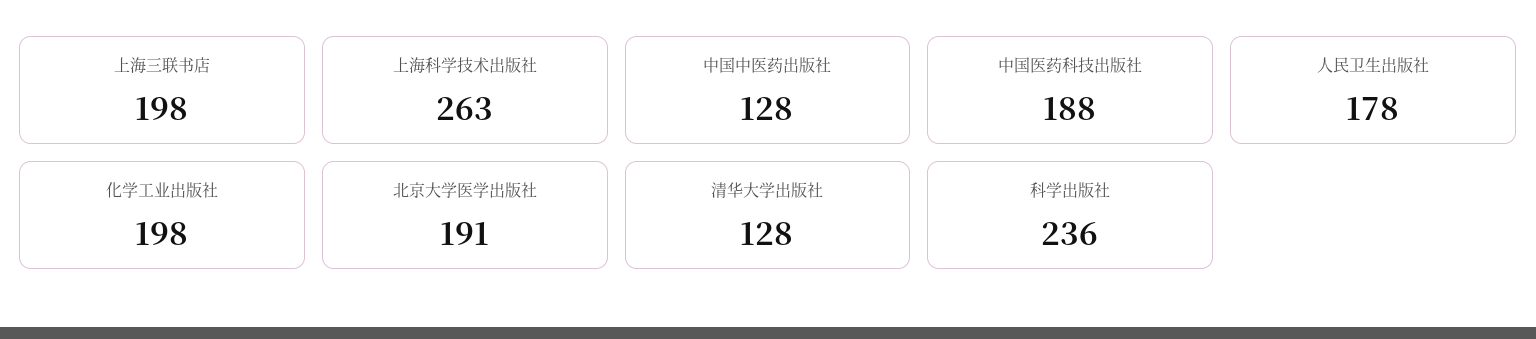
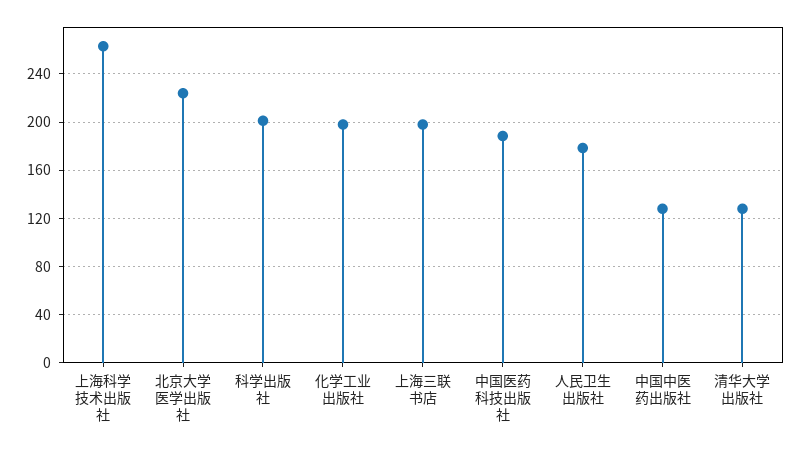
北京大学医学出版社: 191 -> 225
科学出版社: 236 -> 200

